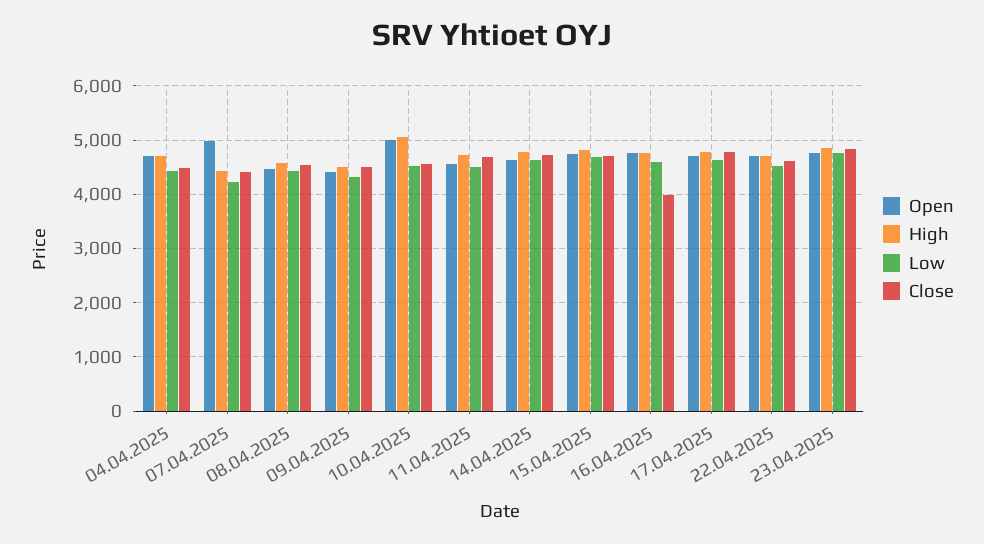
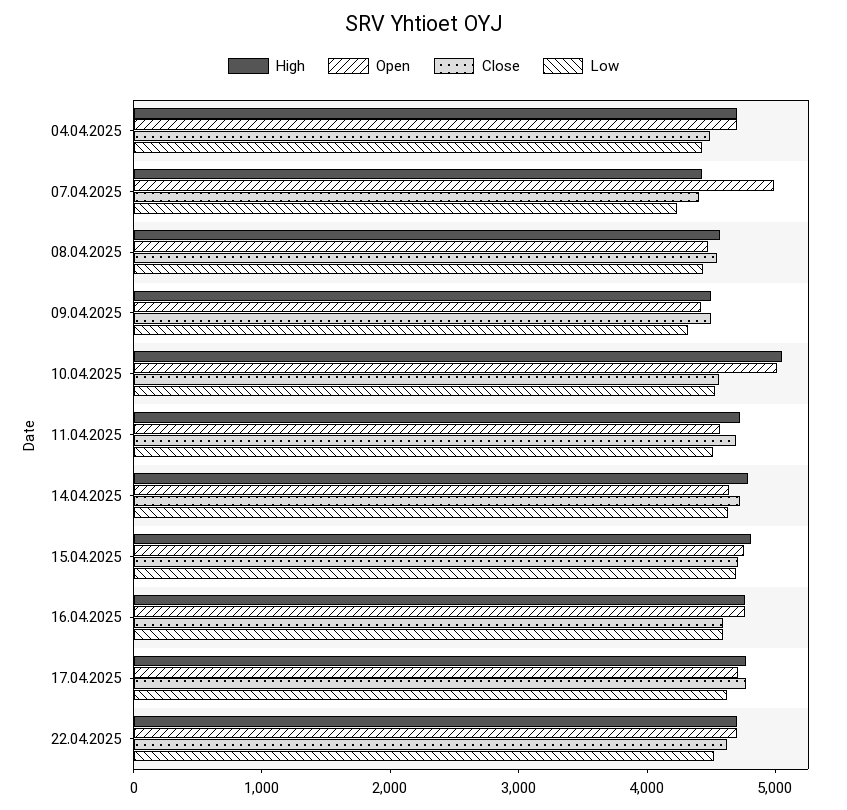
Close, 16.04.2025: 4000 -> 4600
Open, 23.04.2025: 4800 -> none
High, 23.04.2025: 4800 -> none
Low, 23.04.2025: 4800 -> none
Close, 23.04.2025: 4800 -> none

